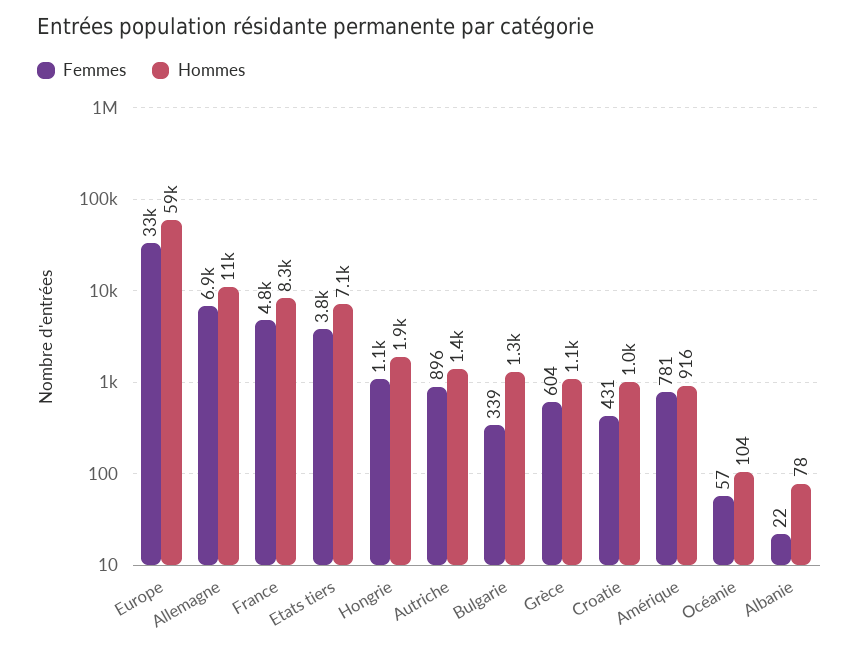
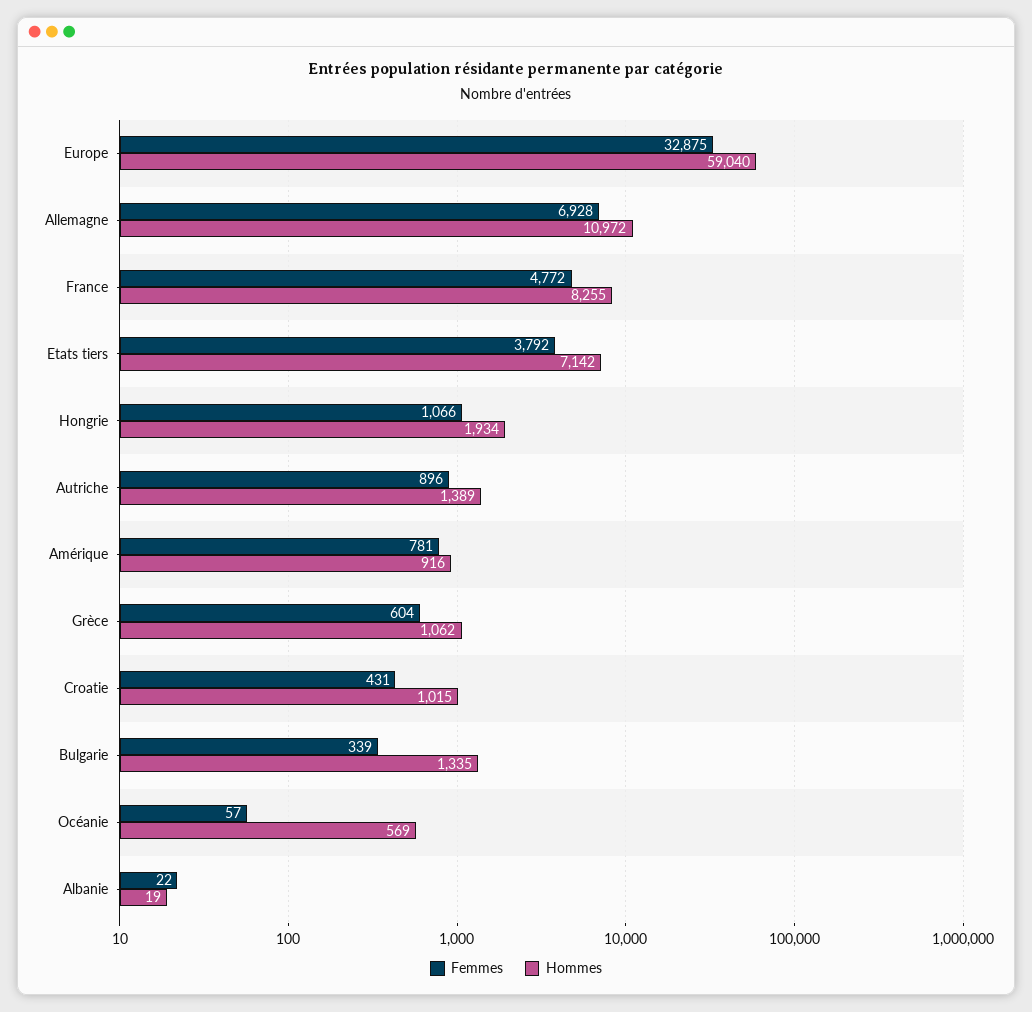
Hommes, Océanie: 104 -> 569
Hommes, Albanie: 78 -> 19

